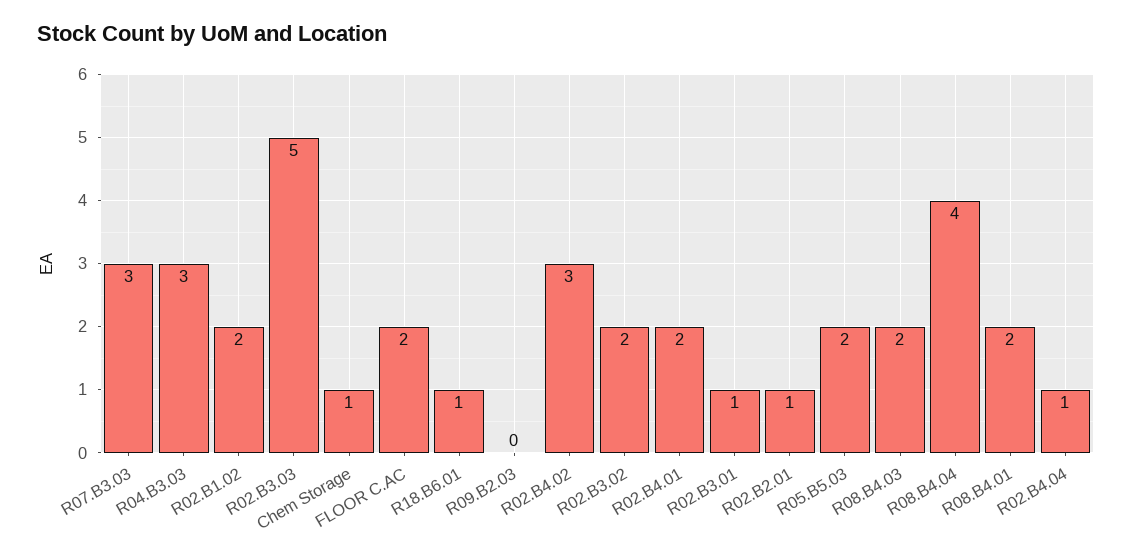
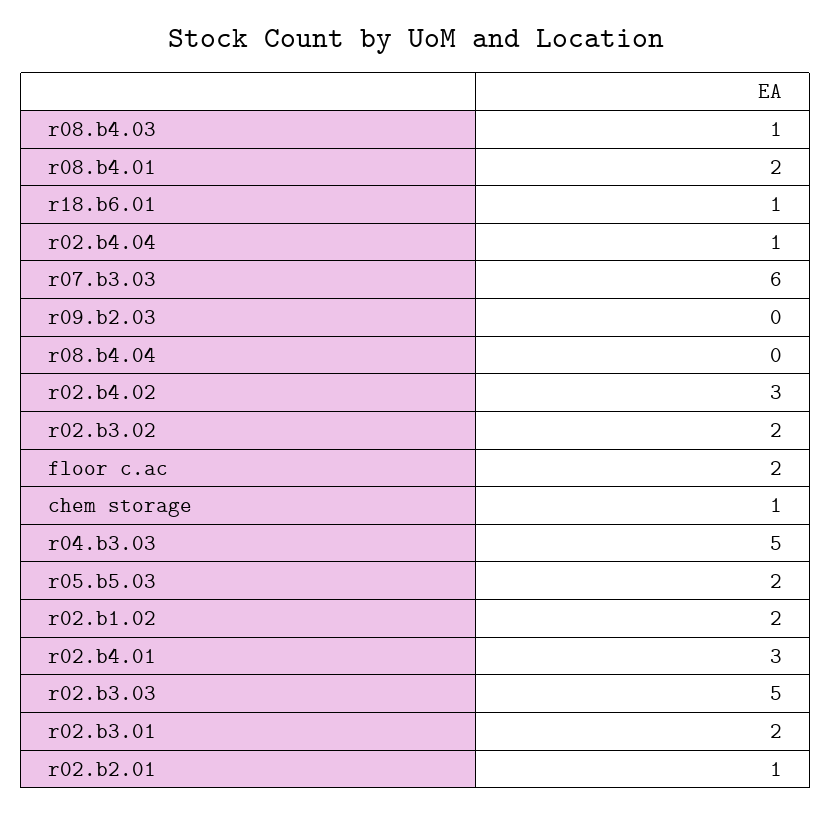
R07.B3.03: 3 -> 6
R04.B3.03: 3 -> 5
R02.B4.01: 2 -> 3
R02.B3.01: 1 -> 2
R08.B4.03: 2 -> 1
R08.B4.04: 4 -> 0

